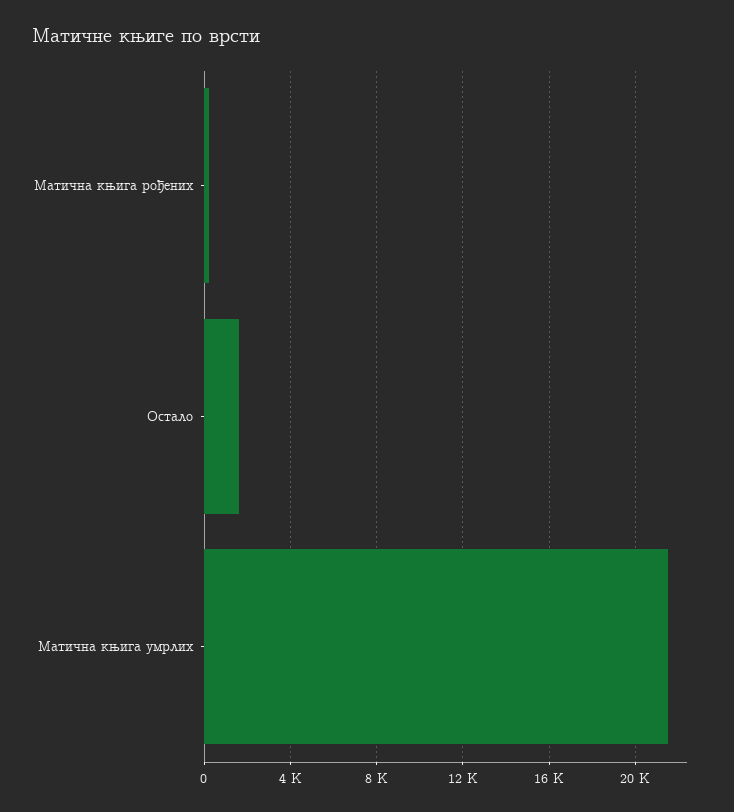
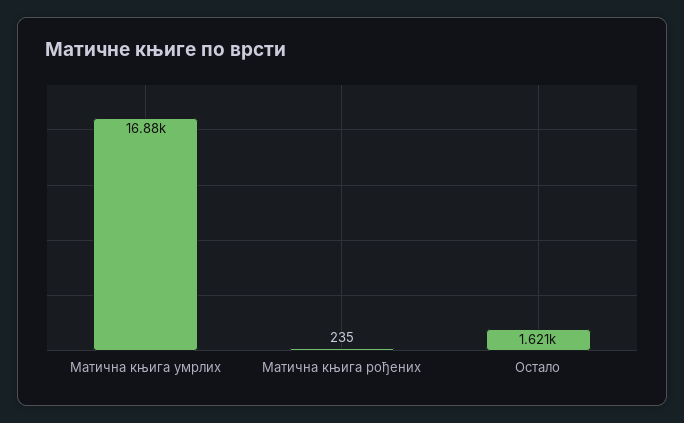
Матична књига умрлих: 21500 -> 16880

